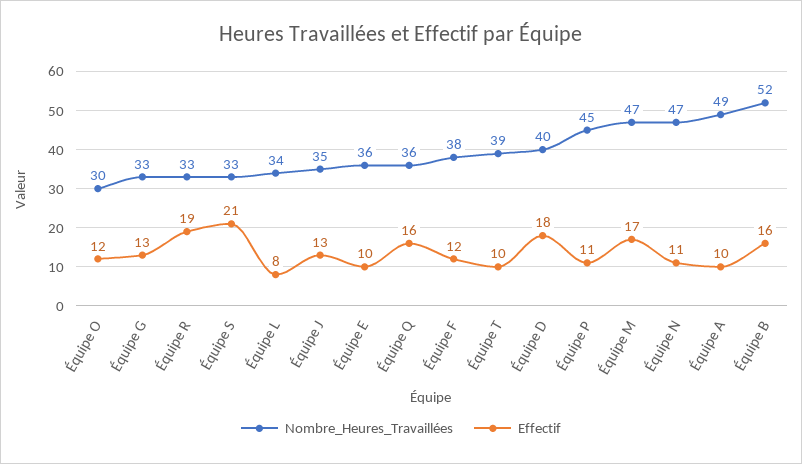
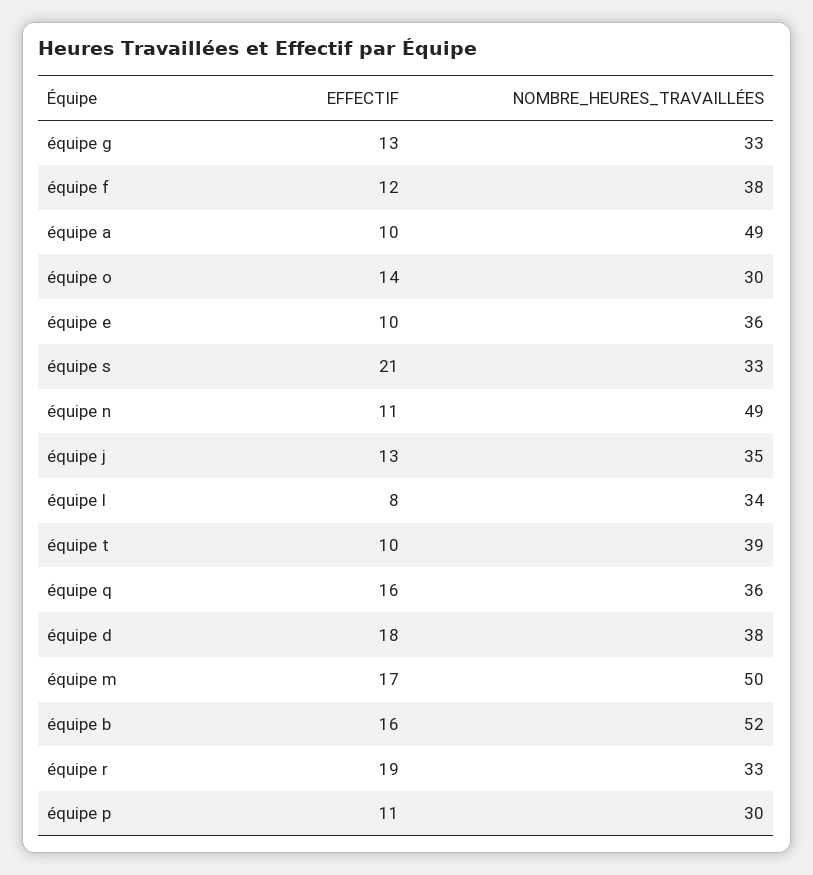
Effectif, Équipe O: 12 -> 14
Nombre_Heures_Travaillées, Équipe D: 40 -> 38
Nombre_Heures_Travaillées, Équipe P: 45 -> 30
Nombre_Heures_Travaillées, Équipe M: 47 -> 50
Nombre_Heures_Travaillées, Équipe N: 47 -> 49

